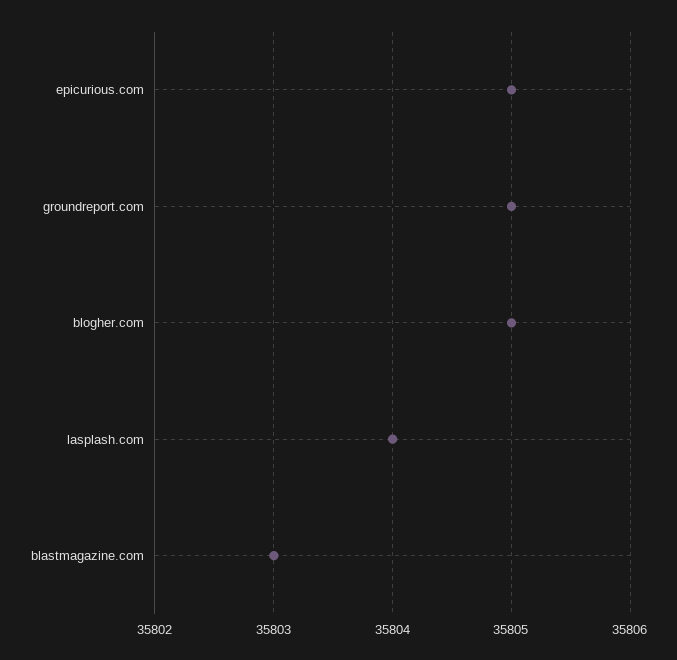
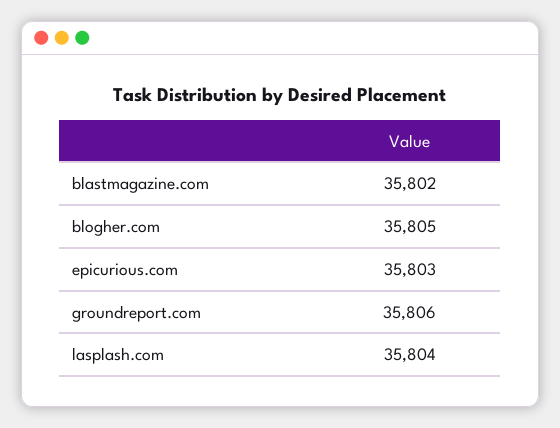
epicurious.com: 35805 -> 35803
groundreport.com: 35805 -> 35806
blastmagazine.com: 35803 -> 35802

